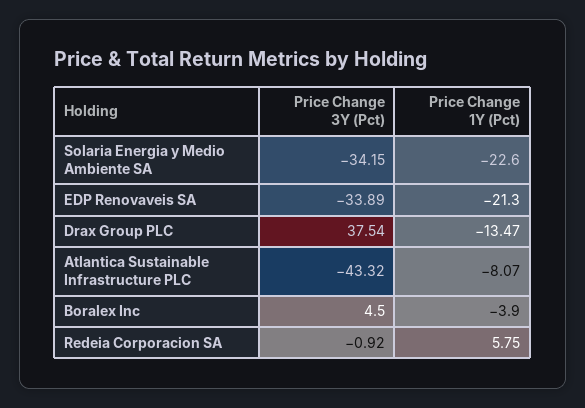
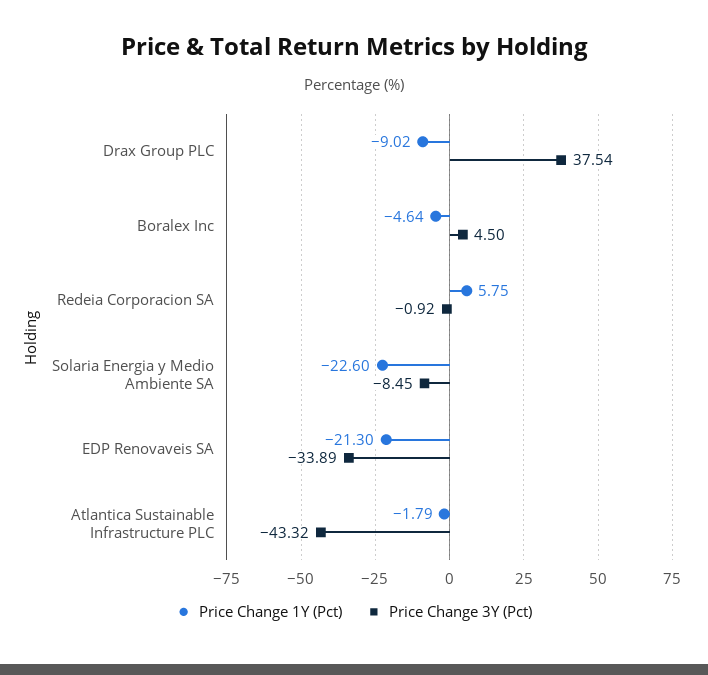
Price Change 3Y (Pct), Solaria Energia y Medio Ambiente SA: -34.15 -> -8.45
Price Change 1Y (Pct), Drax Group PLC: -13.47 -> -9.02
Price Change 1Y (Pct), Atlantica Sustainable Infrastructure PLC: -8.07 -> -1.79
Price Change 1Y (Pct), Boralex Inc: -3.9 -> -4.64

